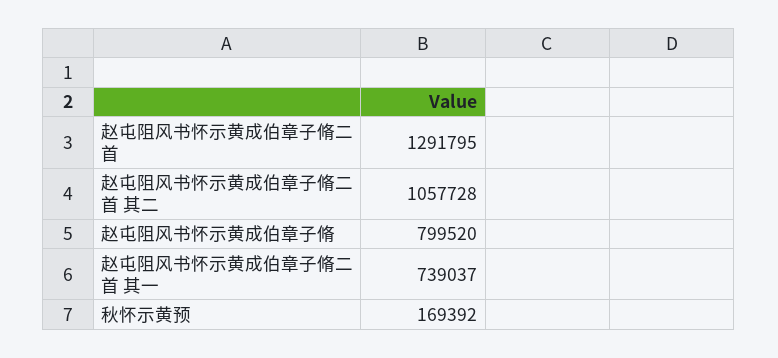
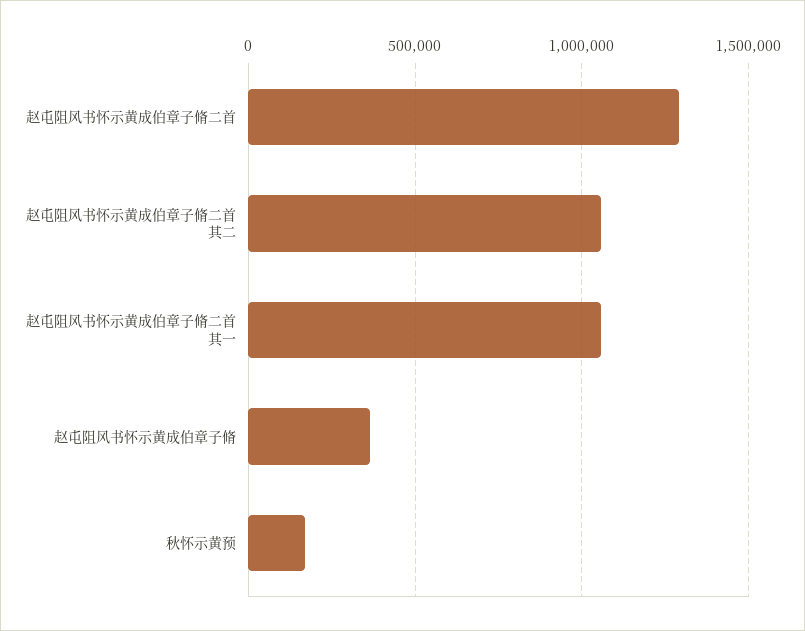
赵屯阻风书怀示黄成伯章子脩: 799520 -> 350000
赵屯阻风书怀示黄成伯章子脩二首 其一: 739037 -> 1050000

